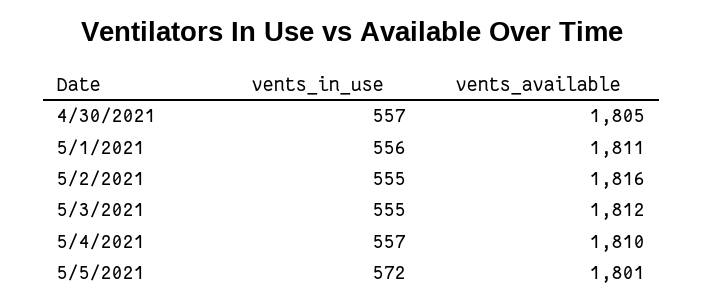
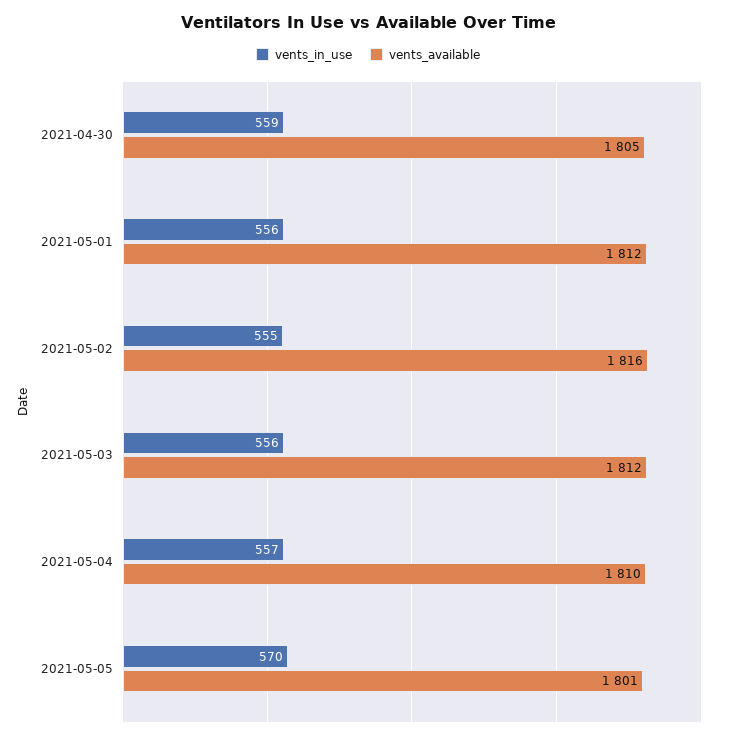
vents_in_use, 4/30/2021: 557 -> 559
vents_available, 5/1/2021: 1811 -> 1812
vents_in_use, 5/3/2021: 555 -> 556
vents_in_use, 5/5/2021: 572 -> 570

